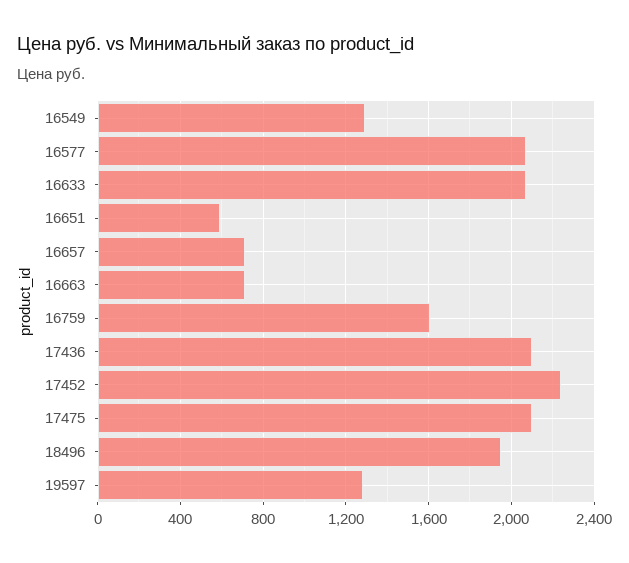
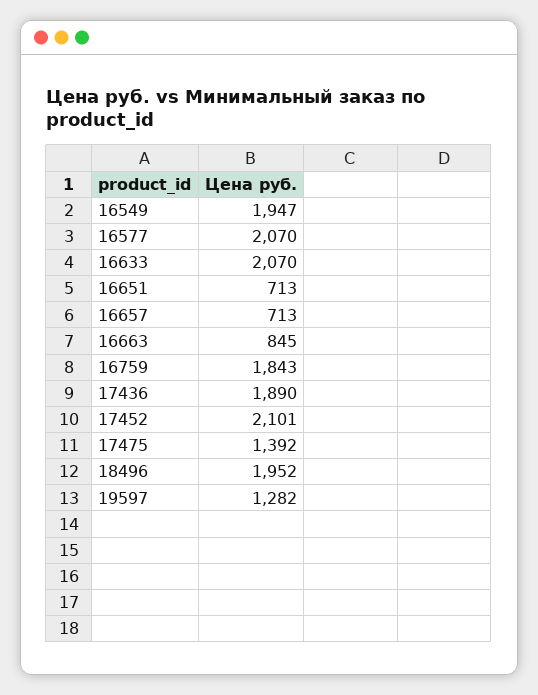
16549: 1300 -> 1947
16651: 600 -> 713
16663: 700 -> 845
16759: 1600 -> 1843
17436: 2100 -> 1890
17452: 2250 -> 2101
17475: 2100 -> 1392

